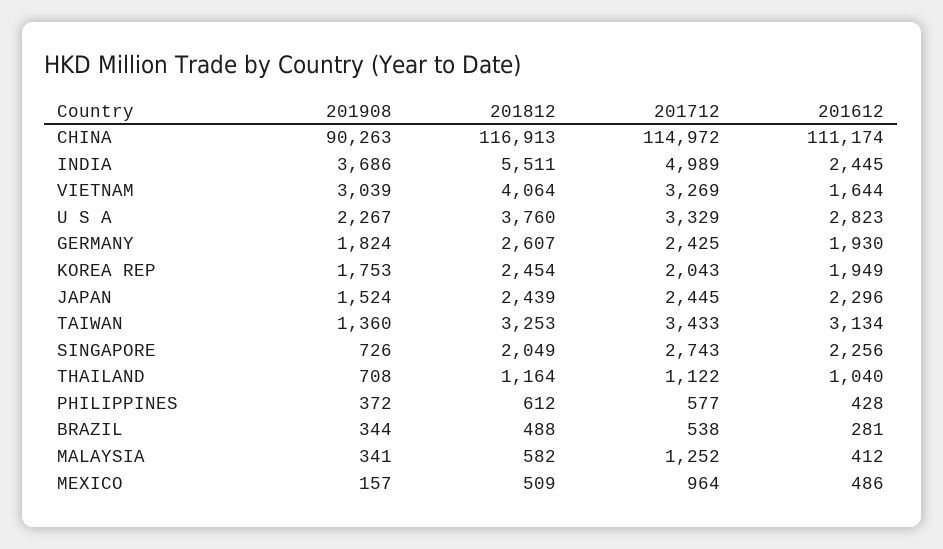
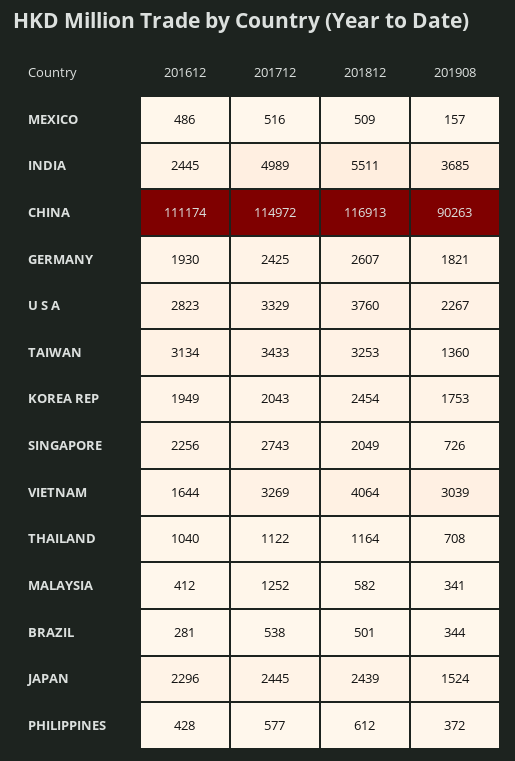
201908, INDIA: 3686 -> 3685
201908, GERMANY: 1824 -> 1821
201812, BRAZIL: 488 -> 501
201712, MEXICO: 964 -> 516

